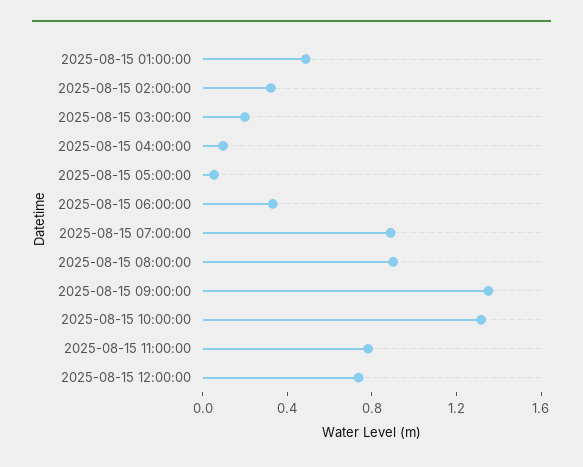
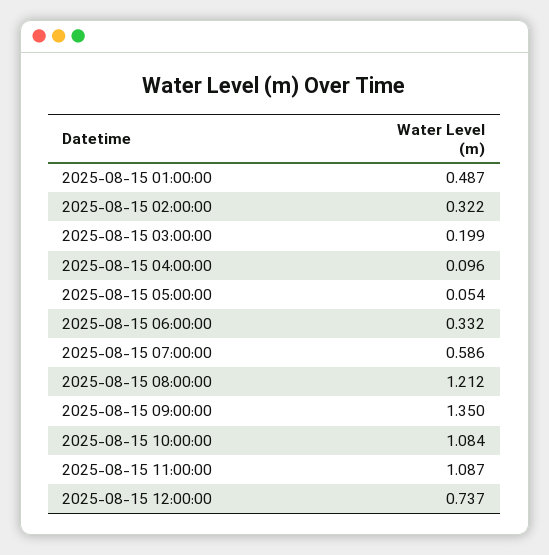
2025-08-15 07:00:00: 0.9 -> 0.586
2025-08-15 08:00:00: 0.9 -> 1.212
2025-08-15 10:00:00: 1.3 -> 1.084
2025-08-15 11:00:00: 0.8 -> 1.087

